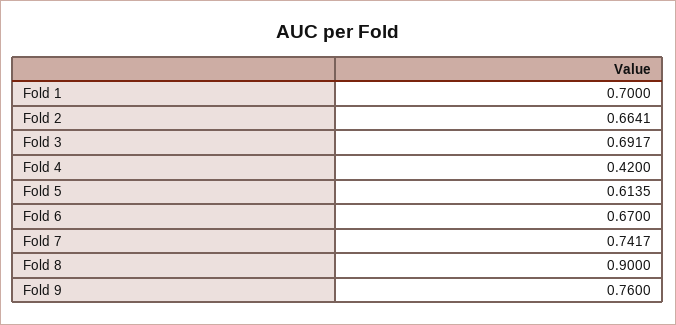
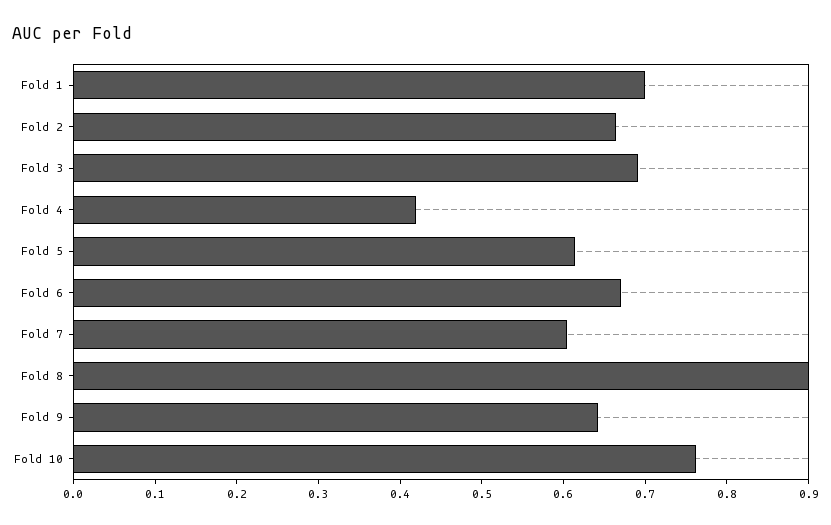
Fold 7: 0.7417 -> 0.6
Fold 9: 0.76 -> 0.64
Fold 10: none -> 0.76

